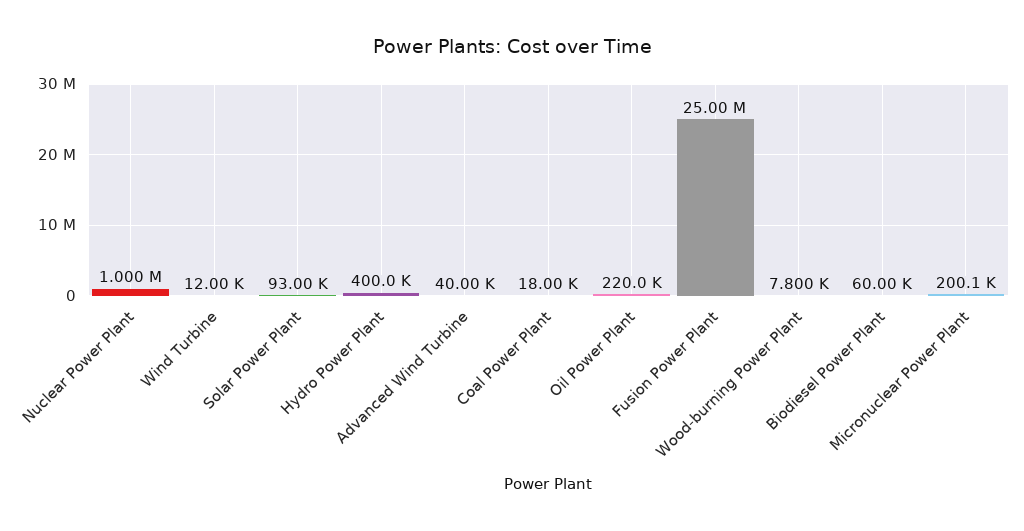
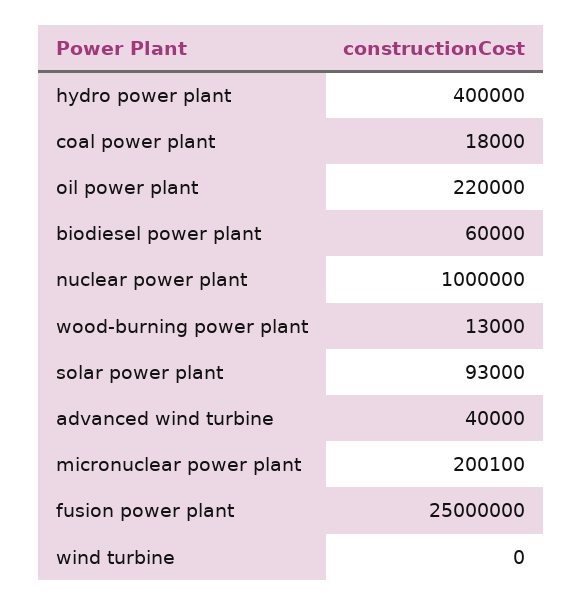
Wind Turbine: 12000 -> 0
Wood-burning Power Plant: 7800 -> 13000

